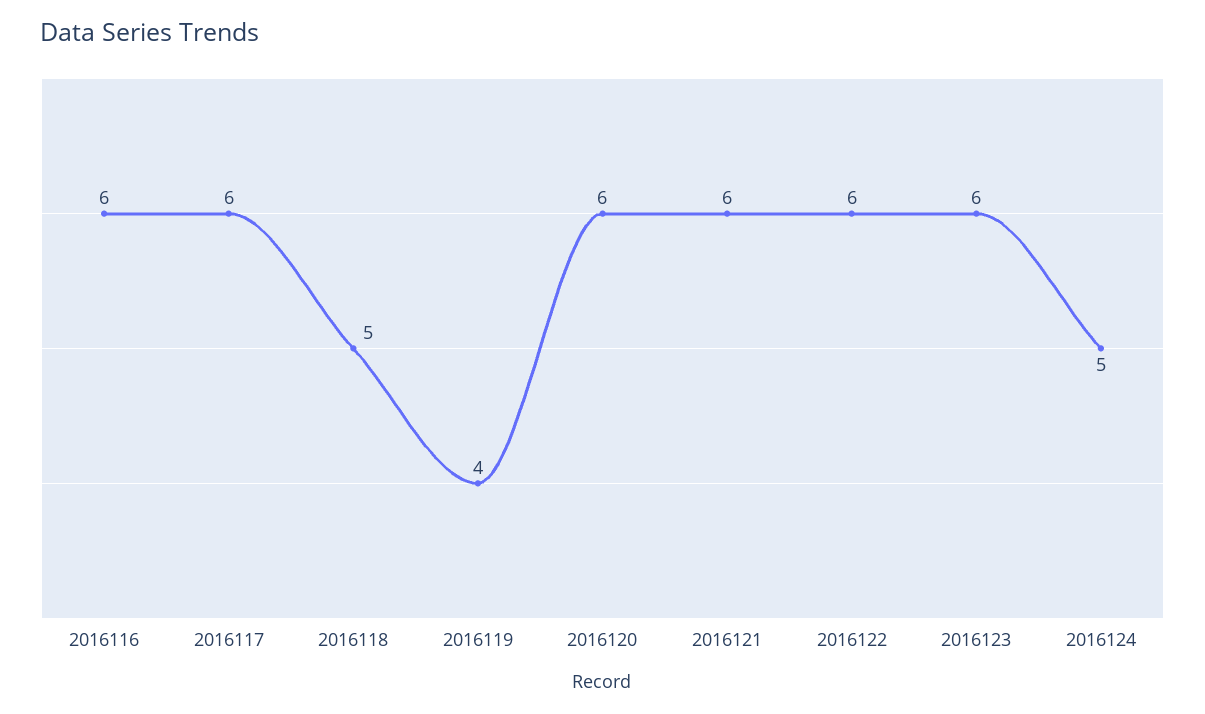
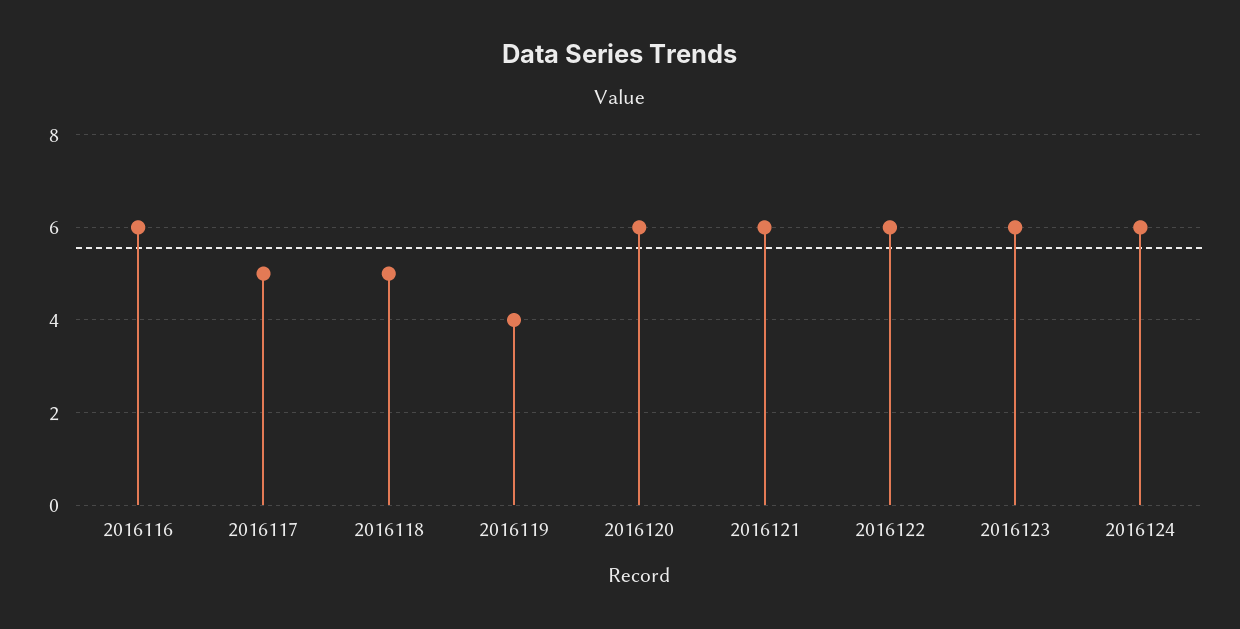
2016117: 6 -> 5
2016124: 5 -> 6

